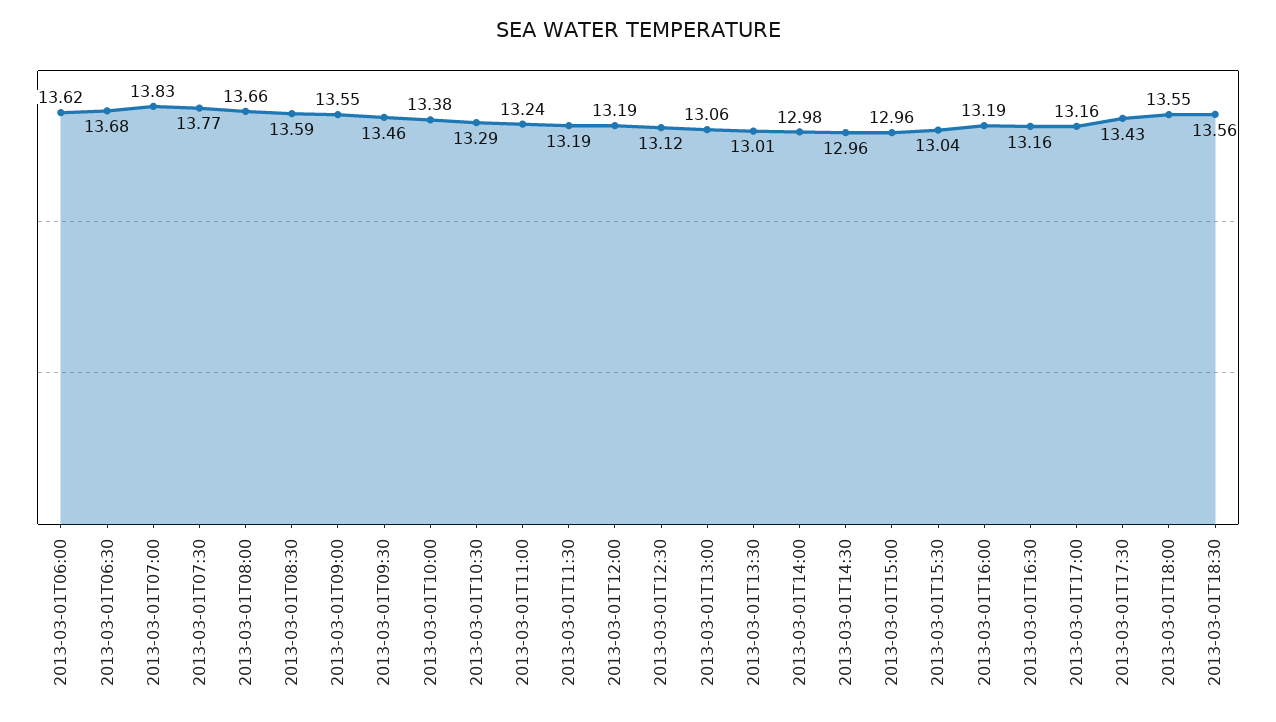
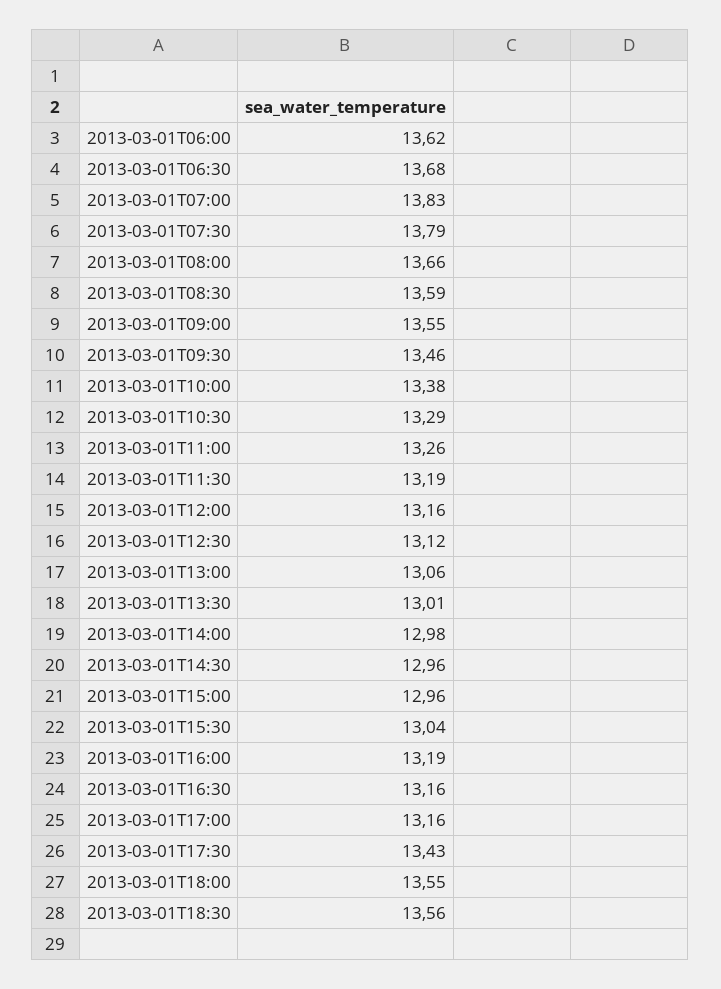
2013-03-01T07:30: 13.77 -> 13.79
2013-03-01T11:00: 13.24 -> 13.26
2013-03-01T12:00: 13.19 -> 13.16

